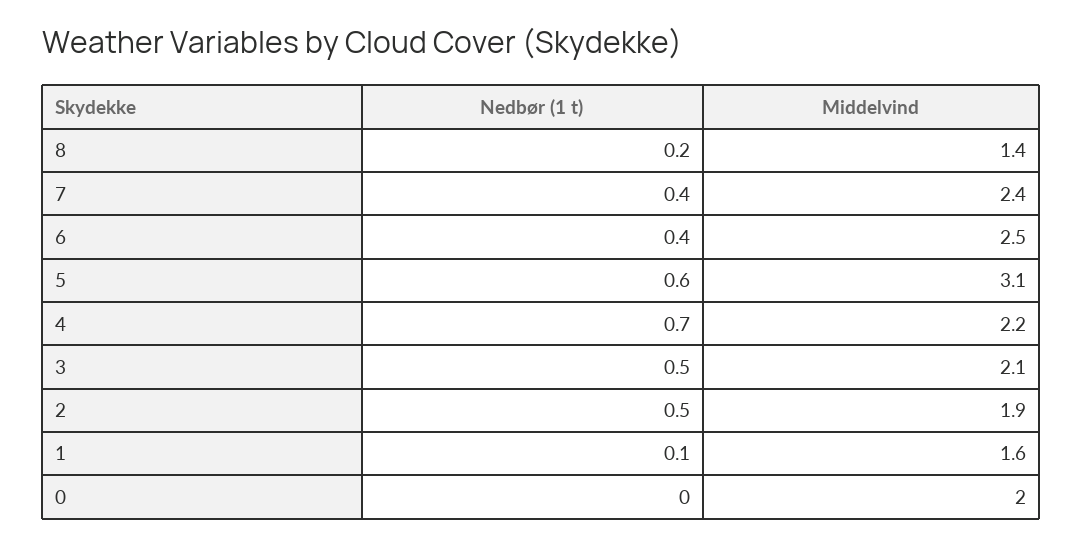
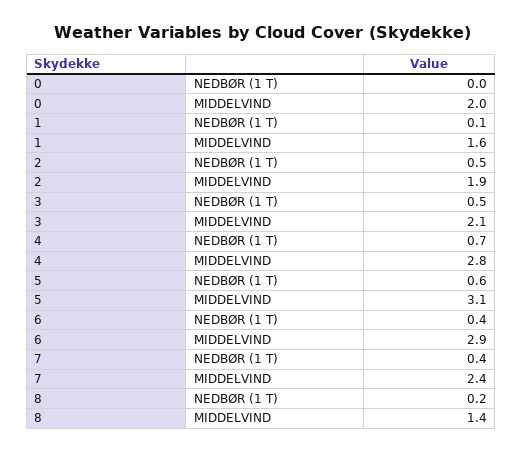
Middelvind, 6: 2.5 -> 2.9
Middelvind, 4: 2.2 -> 2.8

